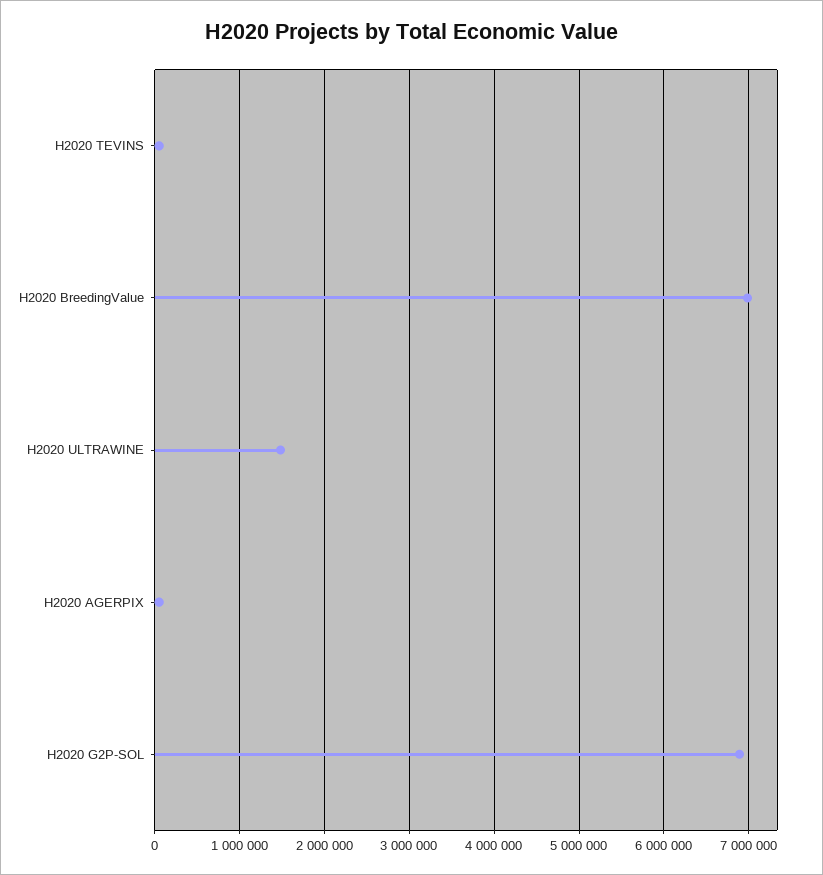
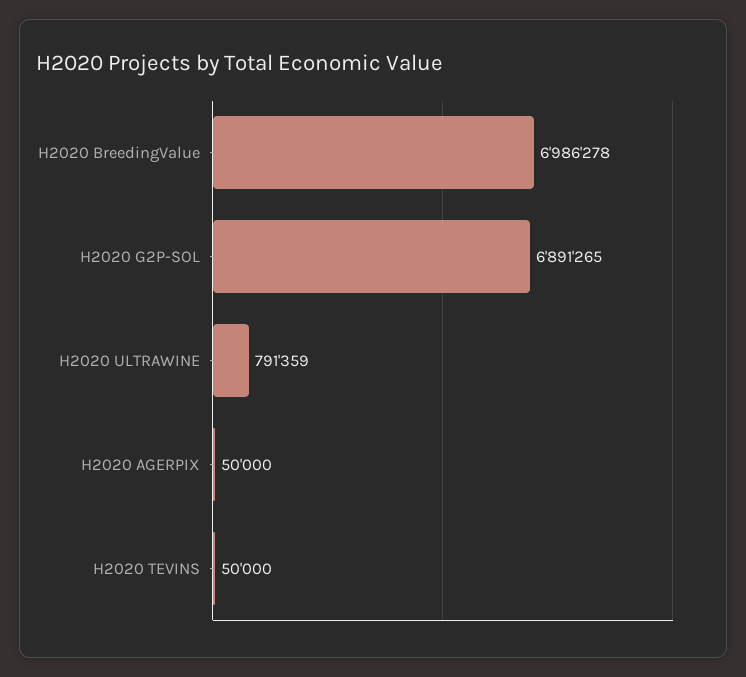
H2020 ULTRAWINE: 1500000 -> 791359

